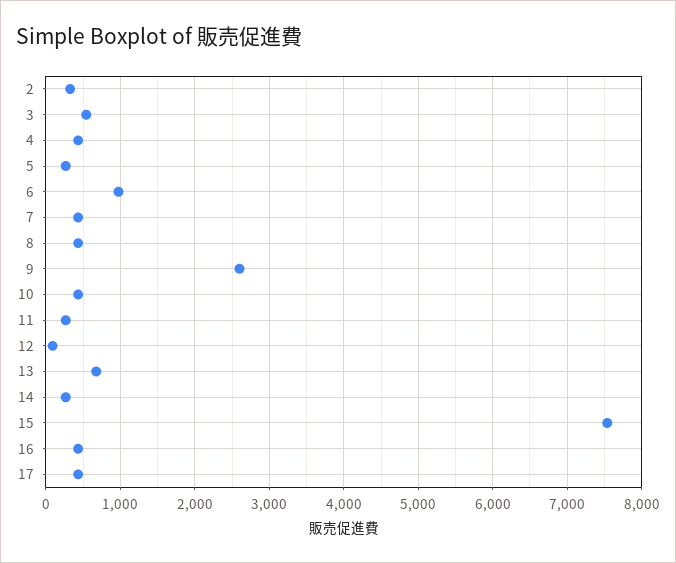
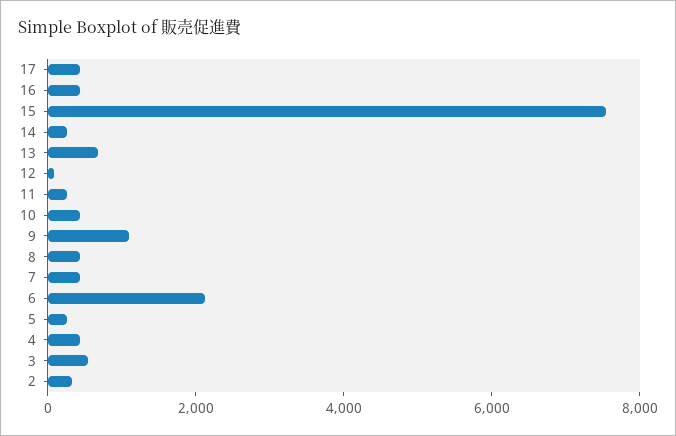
6: 1000 -> 2000
9: 2600 -> 1000

